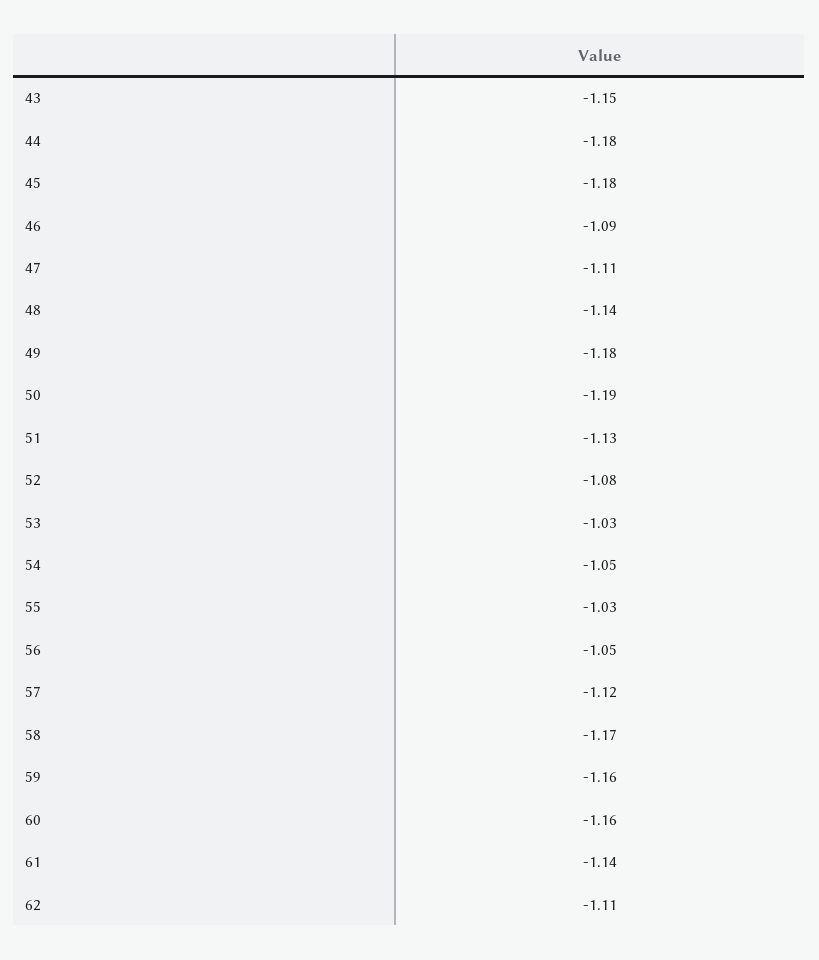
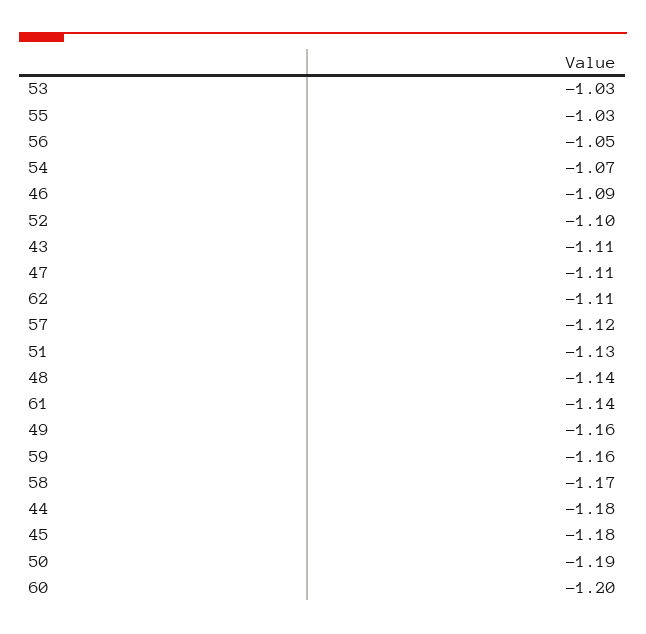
43: -1.15 -> -1.11
49: -1.18 -> -1.16
52: -1.08 -> -1.1
54: -1.05 -> -1.07
60: -1.16 -> -1.2

